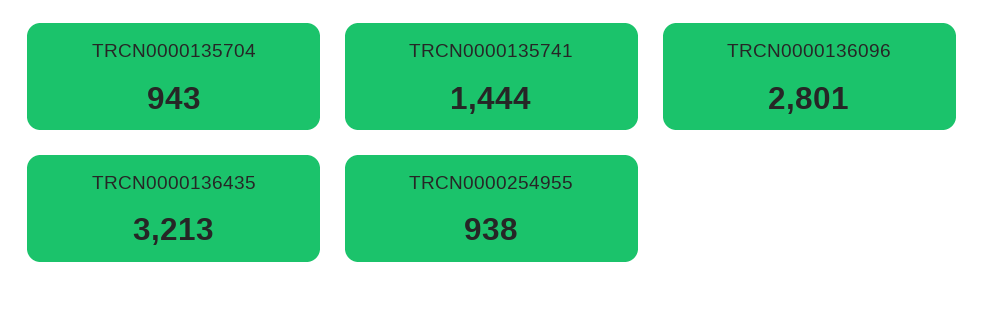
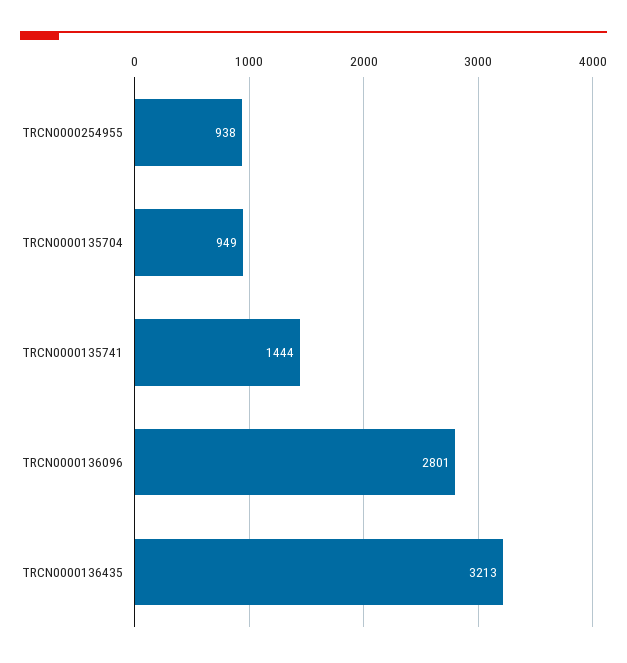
TRCN0000135704: 943 -> 949

